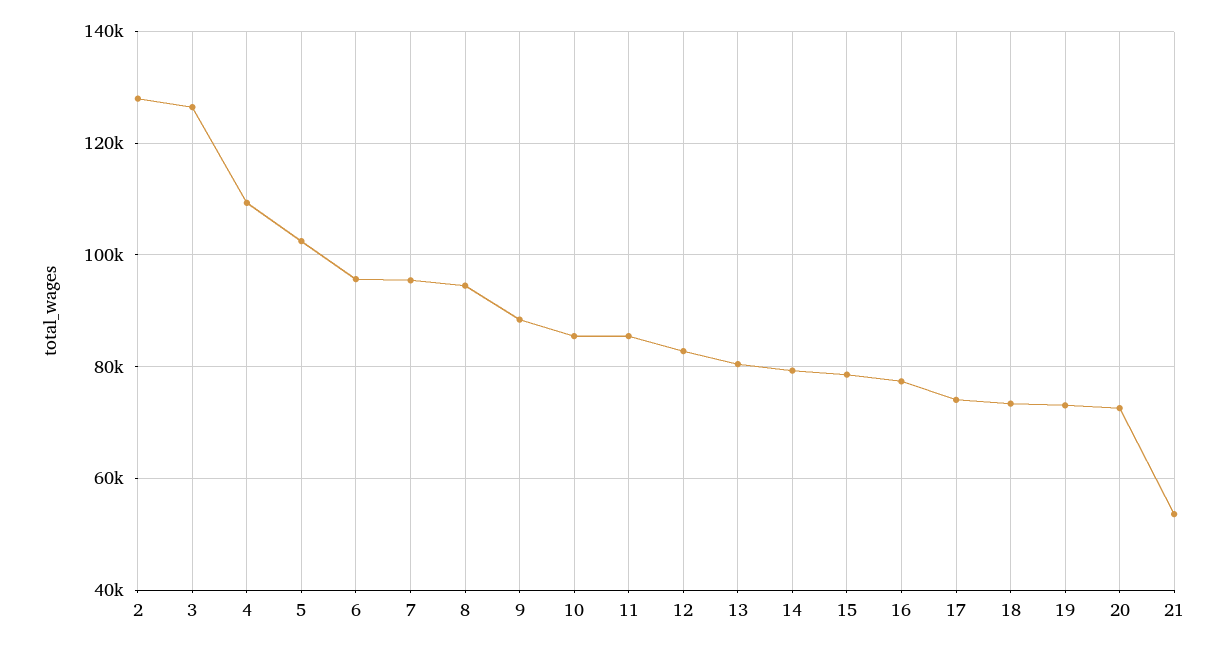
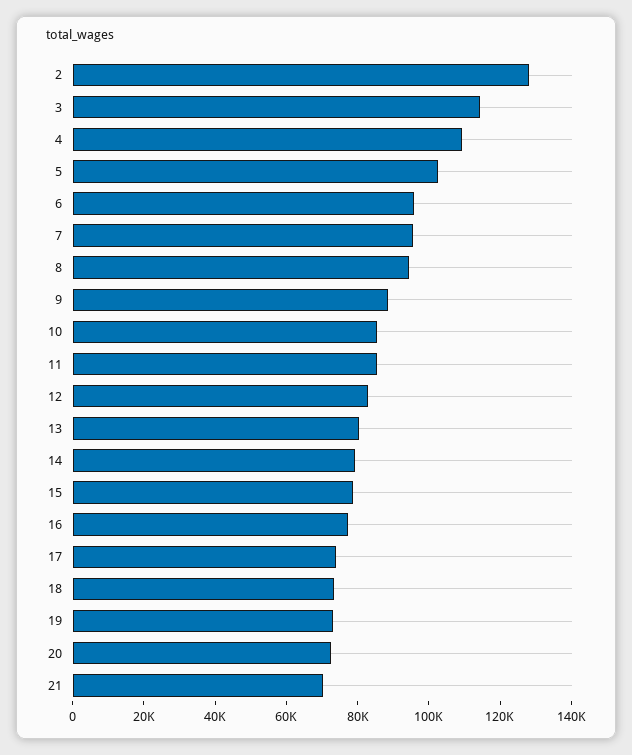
3: 126000 -> 115000
21: 54000 -> 70000

